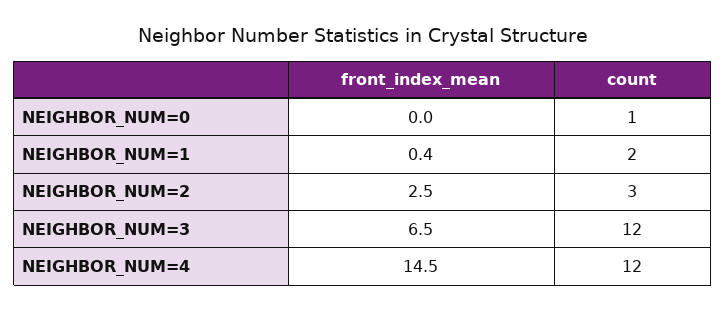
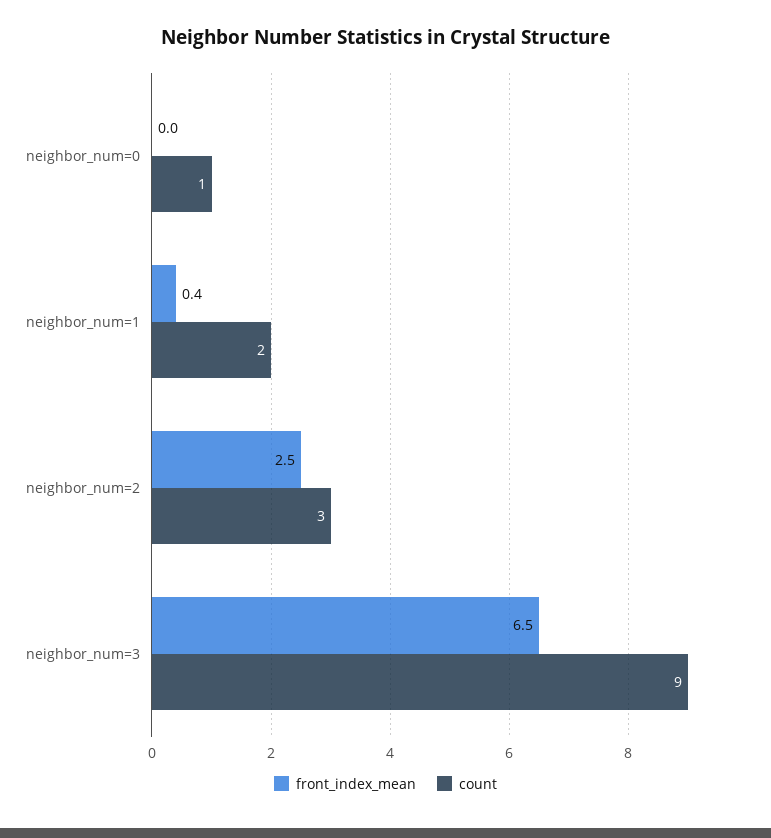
count, NEIGHBOR_NUM=3: 12 -> 9
front_index_mean, NEIGHBOR_NUM=4: 14.5 -> none
count, NEIGHBOR_NUM=4: 12 -> none

